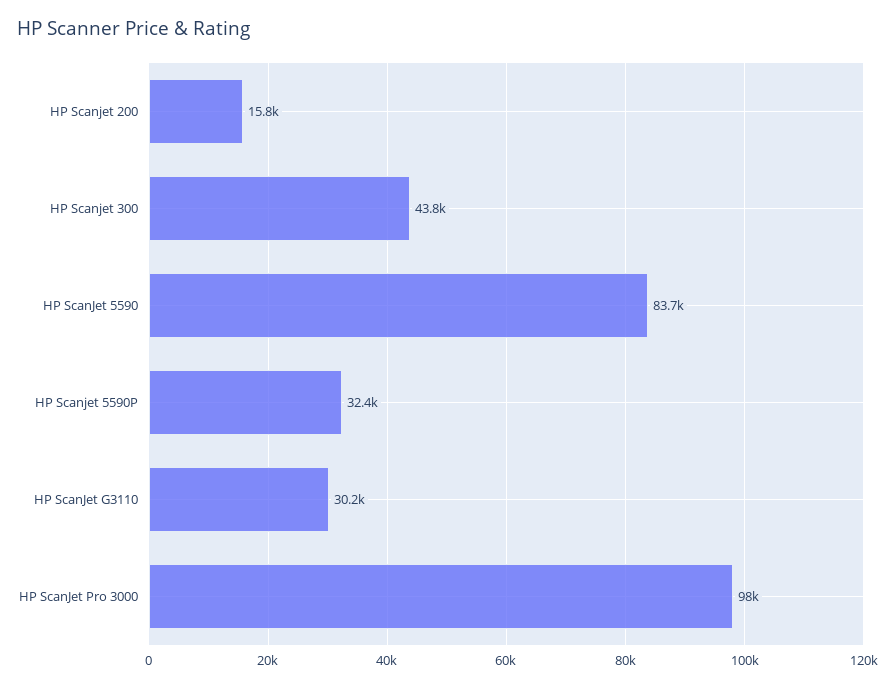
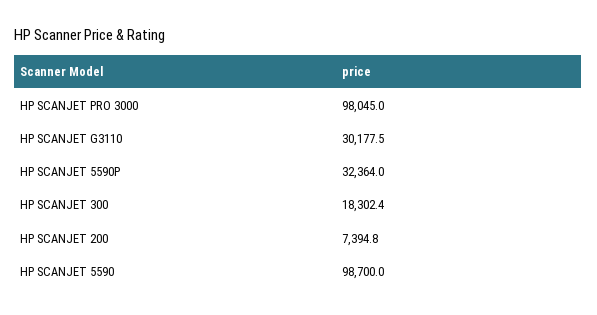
HP Scanjet 200: 15800 -> 7394.8
HP Scanjet 300: 43800 -> 18302.4
HP ScanJet 5590: 83700 -> 98700

